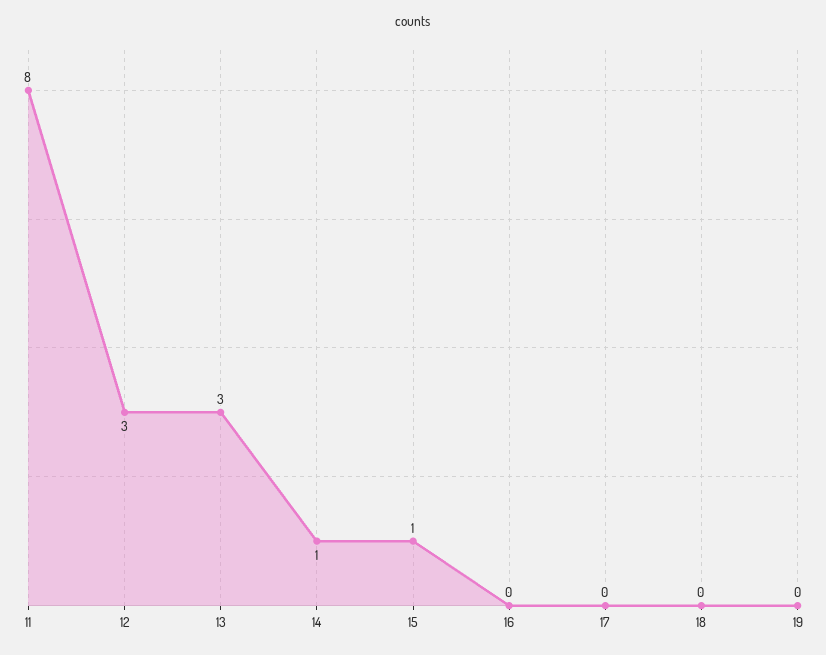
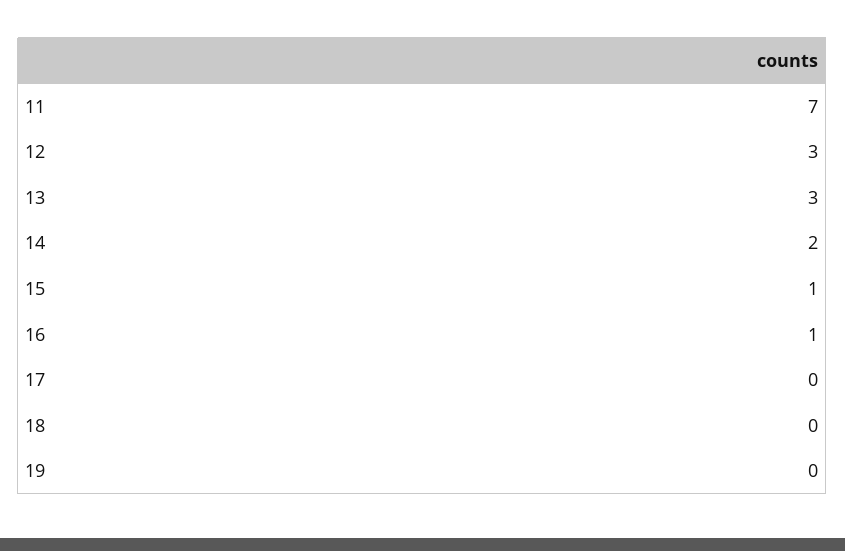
11: 8 -> 7
14: 1 -> 2
16: 0 -> 1

